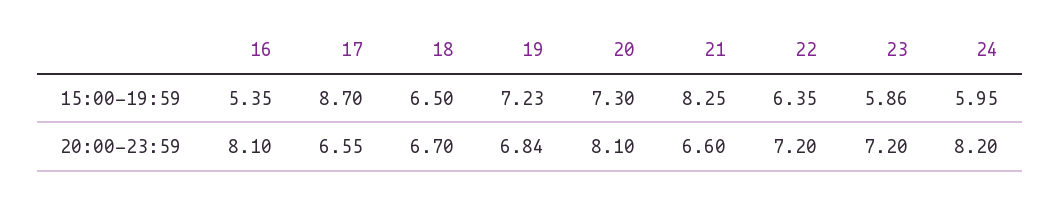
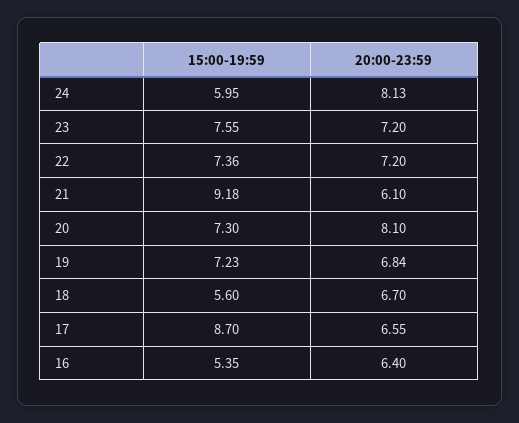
18, 15:00-19:59: 6.5 -> 5.6
21, 15:00-19:59: 8.25 -> 9.18
22, 15:00-19:59: 6.35 -> 7.36
23, 15:00-19:59: 5.86 -> 7.55
16, 20:00-23:59: 8.1 -> 6.4
21, 20:00-23:59: 6.6 -> 6.1
24, 20:00-23:59: 8.2 -> 8.13

